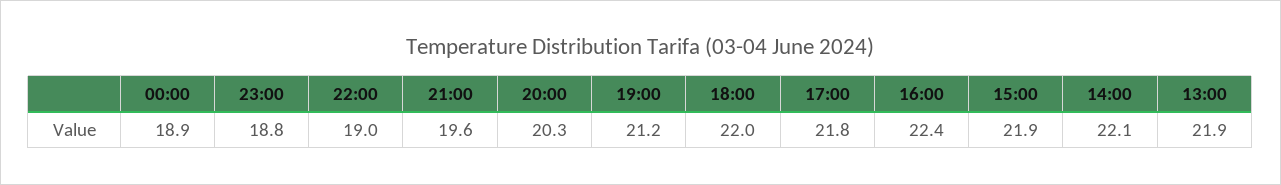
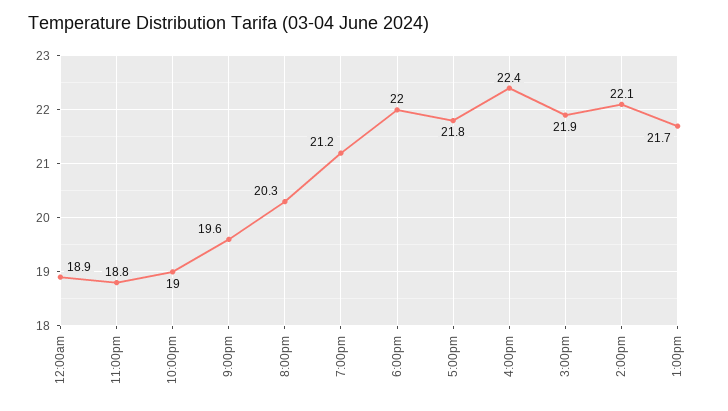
13:00: 21.9 -> 21.7

